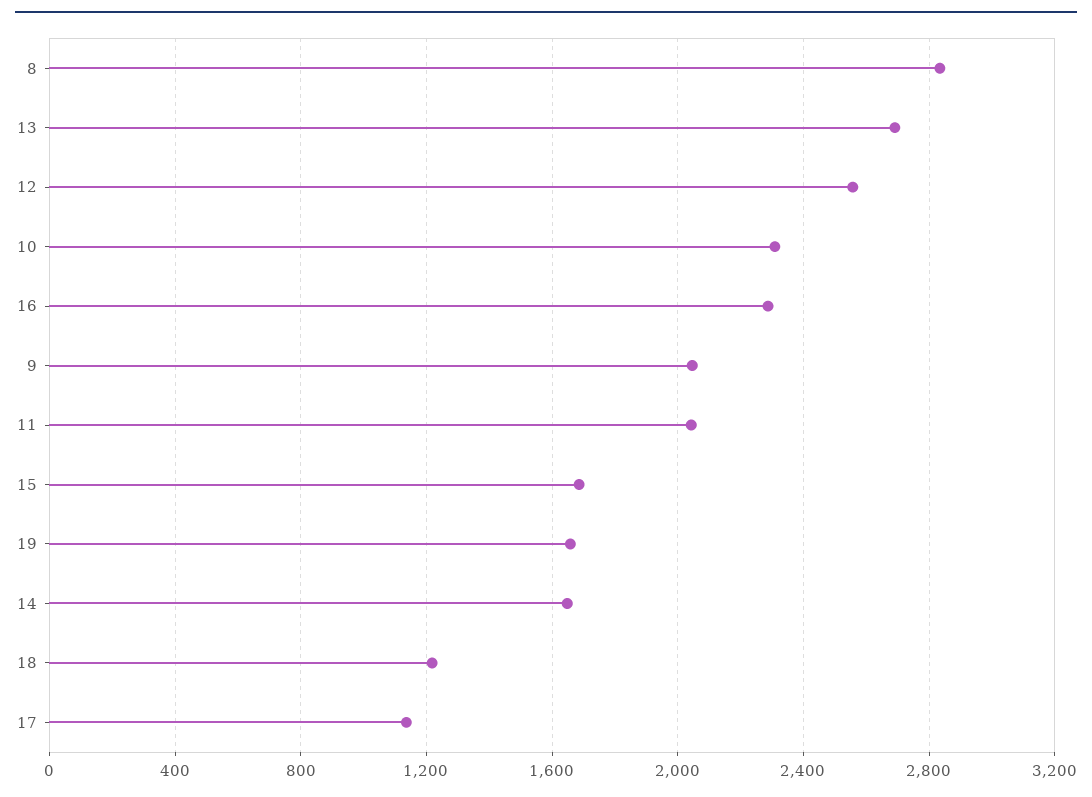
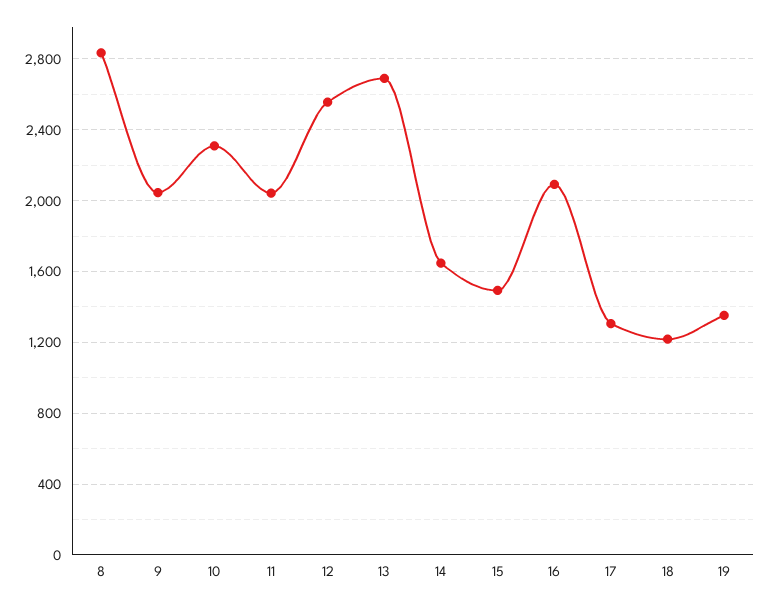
16: 2300 -> 2100
15: 1700 -> 1500
19: 1650 -> 1350
17: 1150 -> 1300

